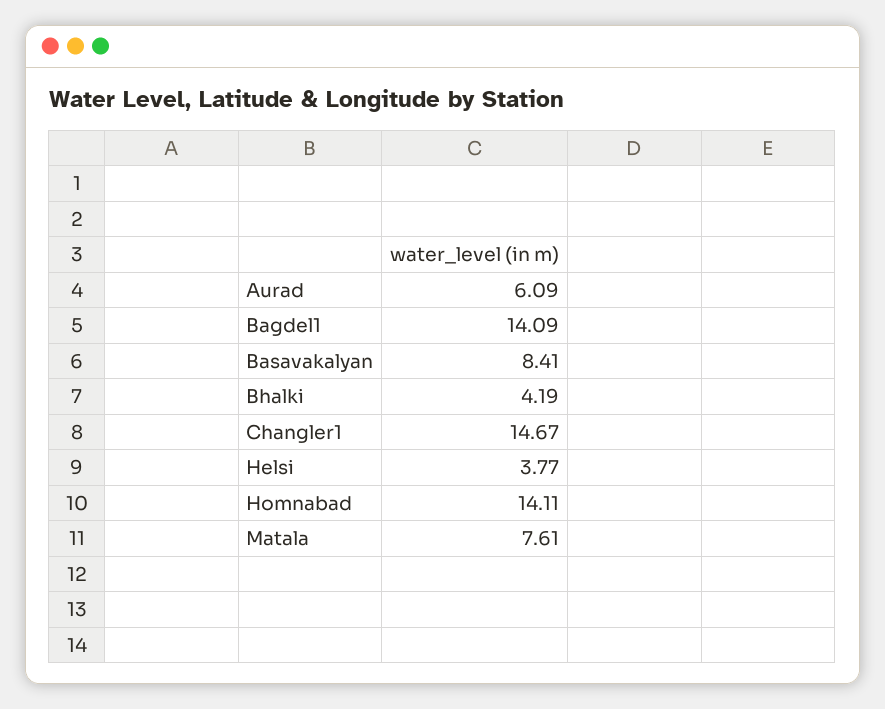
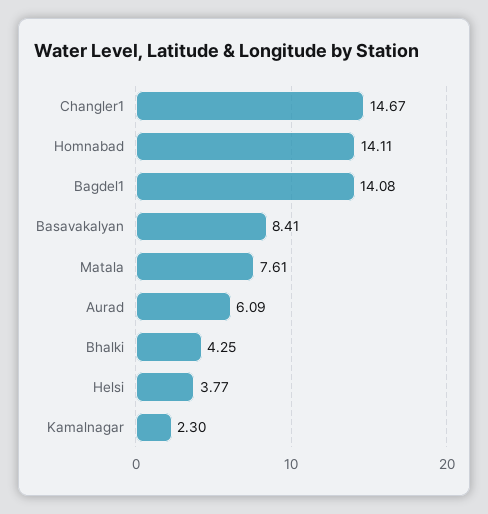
Bagdel1: 14.09 -> 14.08
Bhalki: 4.19 -> 4.25
Kamalnagar: none -> 2.3

